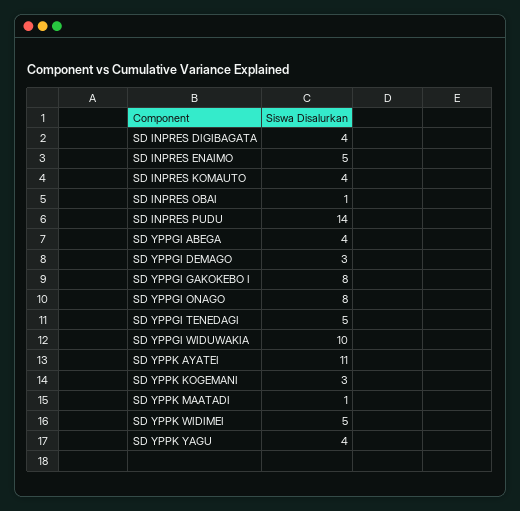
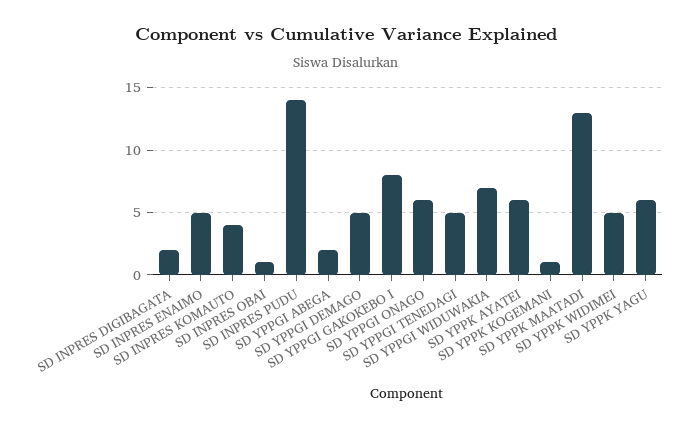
SD INPRES DIGIBAGATA: 4 -> 2
SD YPPGI ABEGA: 4 -> 2
SD YPPGI DEMAGO: 3 -> 5
SD YPPGI ONAGO: 8 -> 6
SD YPPGI WIDUWAKIA: 10 -> 7
SD YPPK AYATEI: 11 -> 6
SD YPPK KOGEMANI: 3 -> 1
SD YPPK MAATADI: 1 -> 13
SD YPPK YAGU: 4 -> 6

